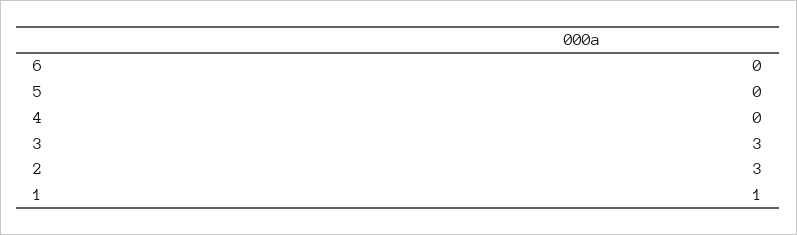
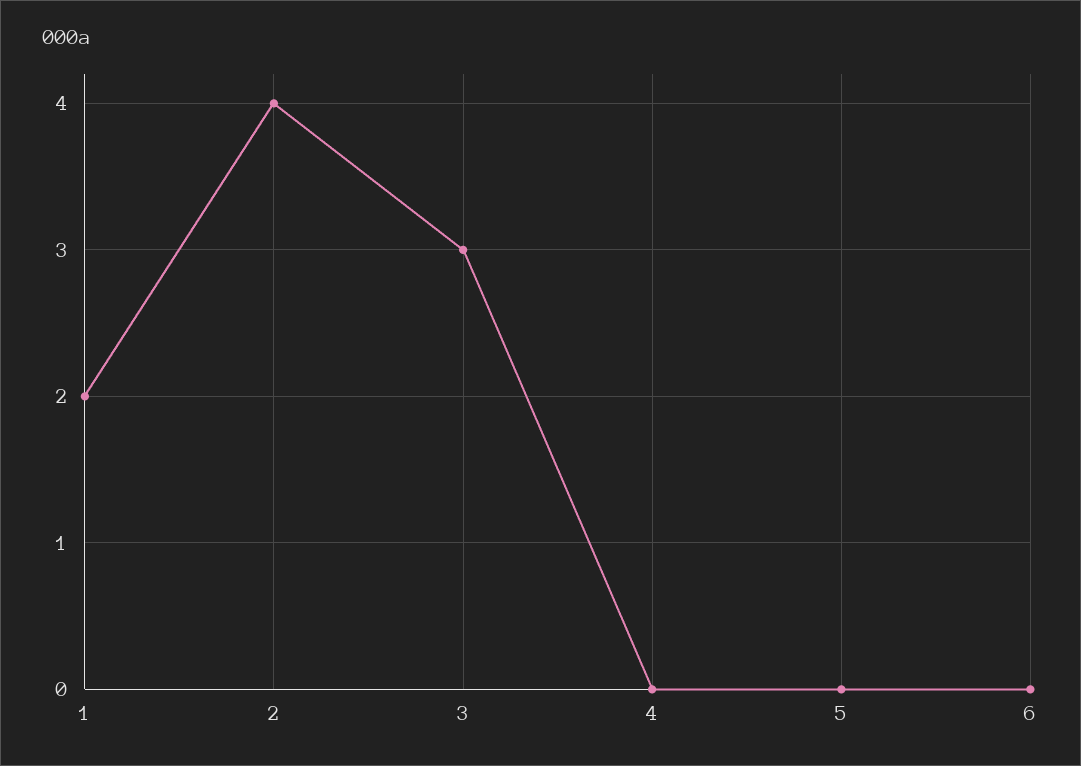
2: 3 -> 4
1: 1 -> 2

